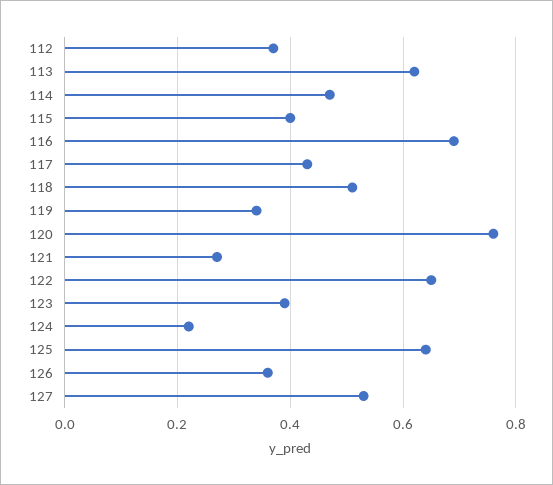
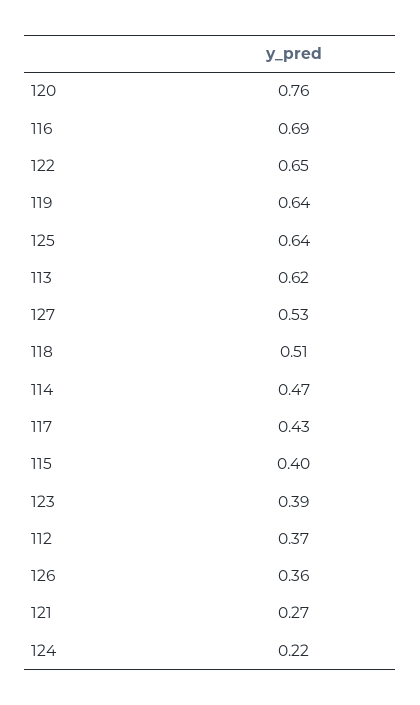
119: 0.35 -> 0.64

